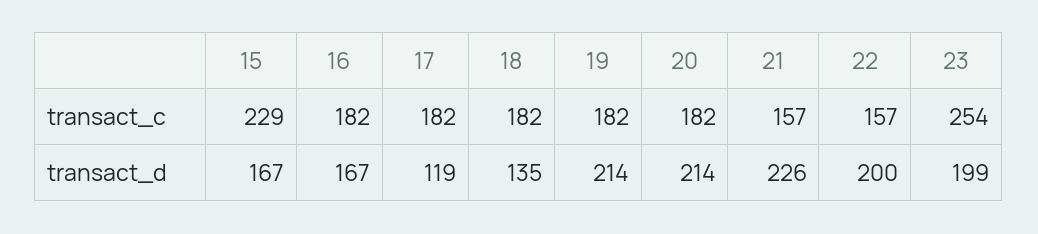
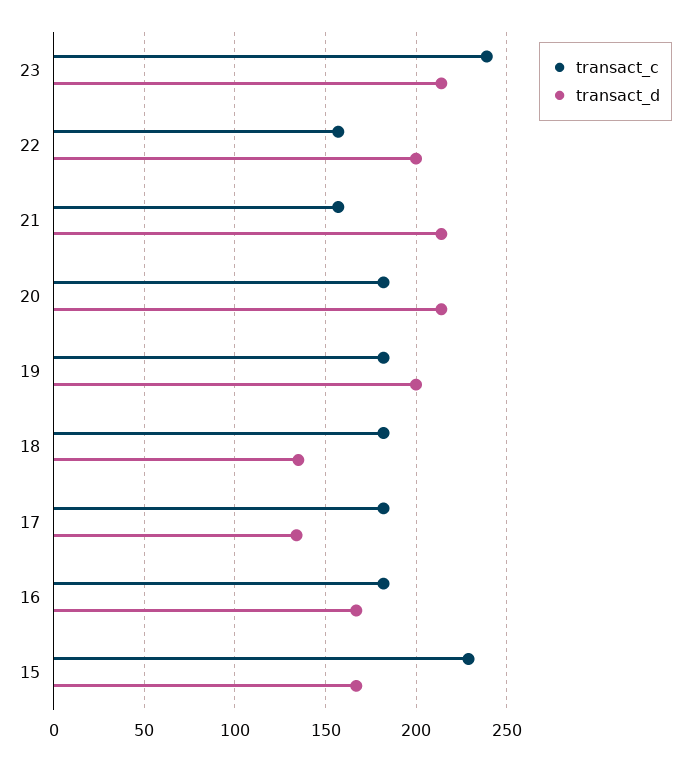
transact_c, 23: 254 -> 240
transact_d, 17: 119 -> 135
transact_d, 19: 214 -> 200
transact_d, 21: 226 -> 215
transact_d, 23: 199 -> 215

